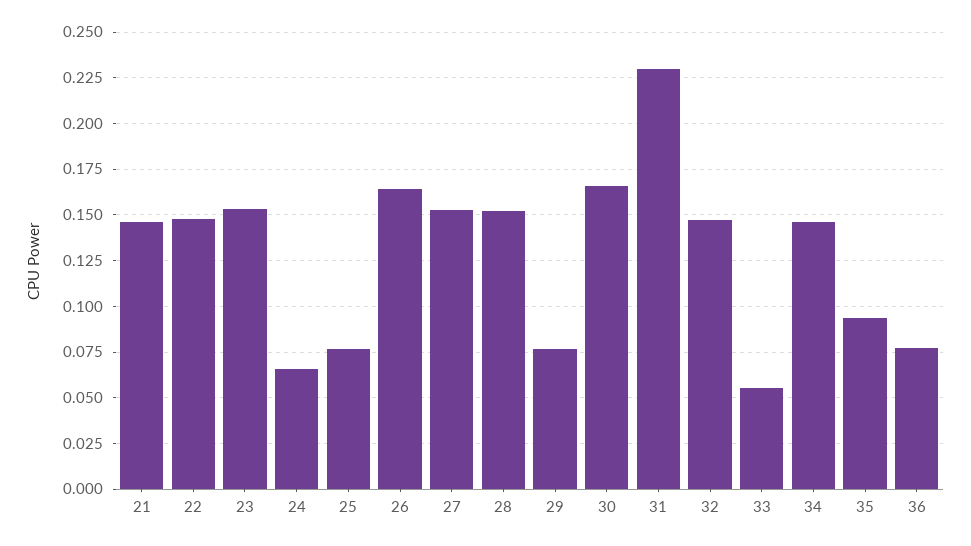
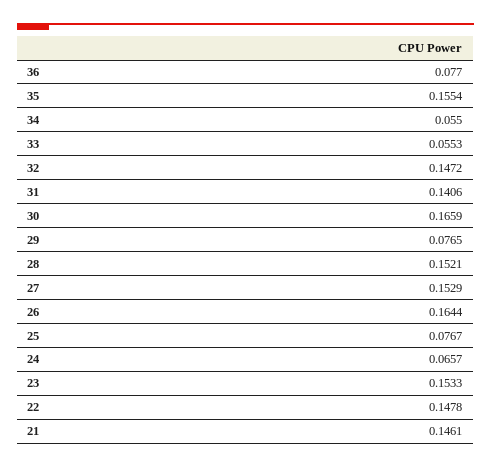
31: 0.23 -> 0.1406
34: 0.145 -> 0.055
35: 0.095 -> 0.1554

